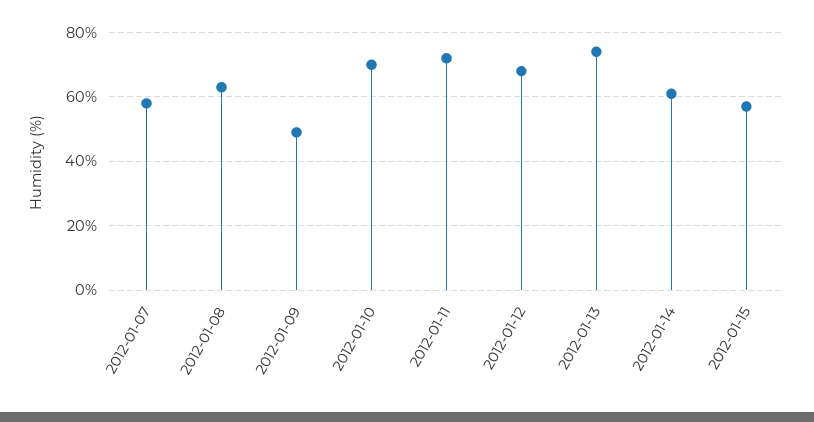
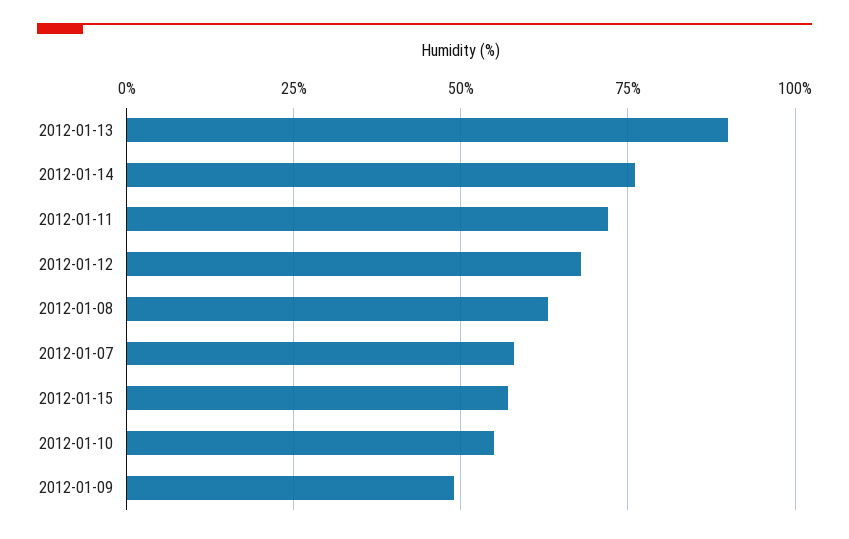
2012-01-10: 70 -> 55
2012-01-13: 75 -> 90
2012-01-14: 60 -> 75

